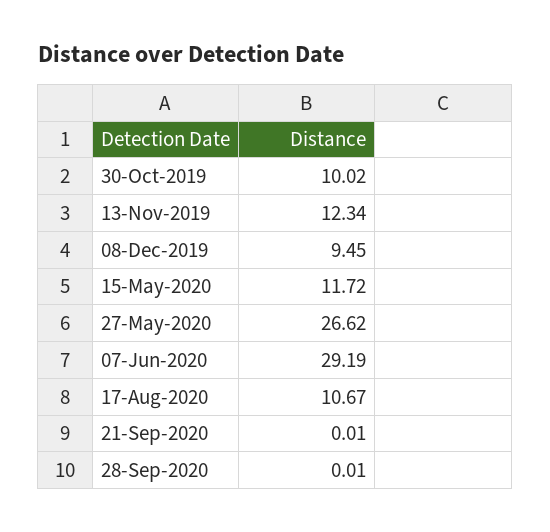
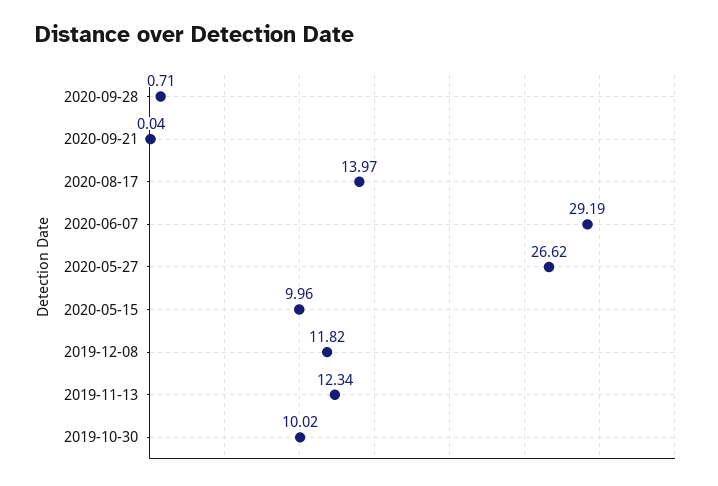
08-Dec-2019: 9.45 -> 11.82
15-May-2020: 11.72 -> 9.96
17-Aug-2020: 10.67 -> 13.97
21-Sep-2020: 0.01 -> 0.04
28-Sep-2020: 0.01 -> 0.71

